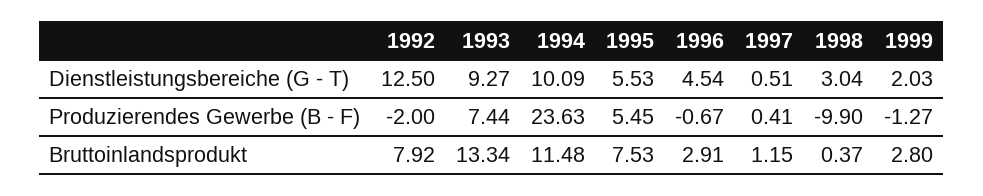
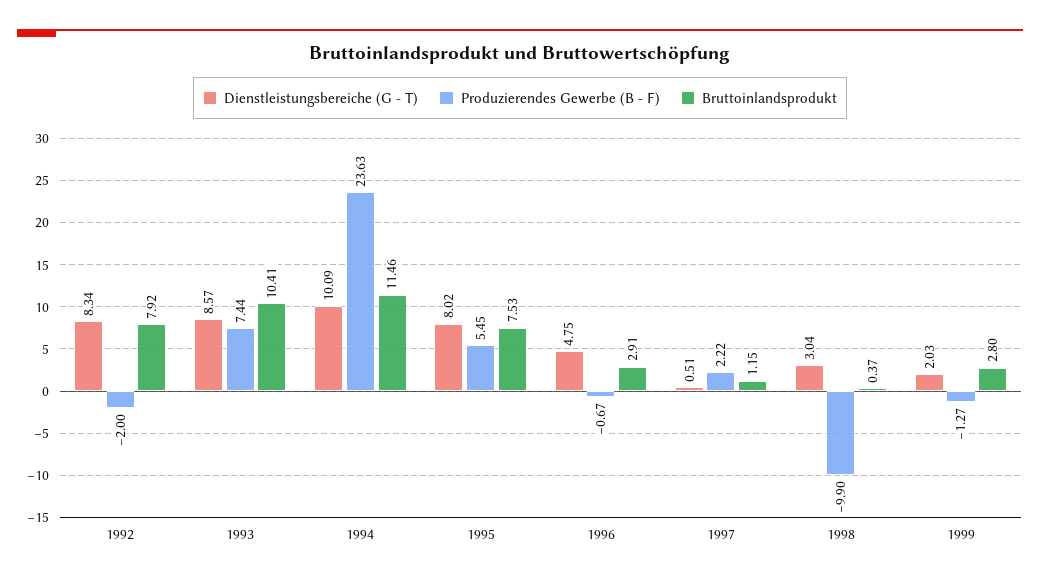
Dienstleistungsbereiche (G - T), 1992: 12.5 -> 8.34
Dienstleistungsbereiche (G - T), 1993: 9.27 -> 8.57
Dienstleistungsbereiche (G - T), 1995: 5.53 -> 8.02
Dienstleistungsbereiche (G - T), 1996: 4.54 -> 4.75
Produzierendes Gewerbe (B - F), 1997: 0.41 -> 2.22
Bruttoinlandsprodukt, 1993: 13.34 -> 10.41
Bruttoinlandsprodukt, 1994: 11.48 -> 11.46

